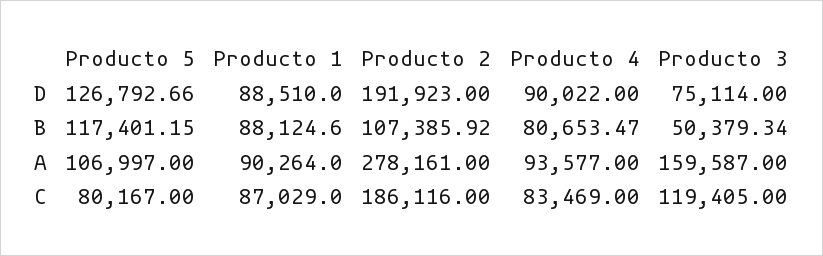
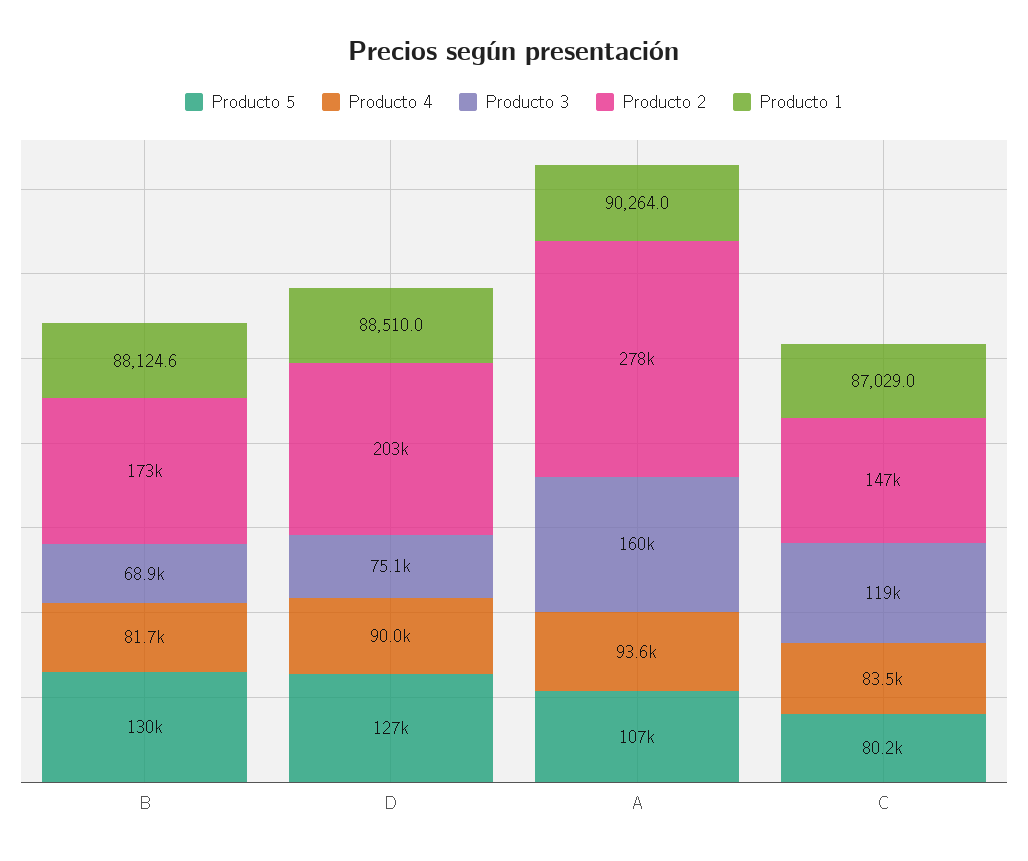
Producto 2, D: 191923 -> 203000
Producto 5, B: 117401.15 -> 130000
Producto 2, B: 107385.92 -> 173000
Producto 4, B: 80653.47 -> 81700
Producto 3, B: 50379.34 -> 68900
Producto 2, C: 186116 -> 147000

